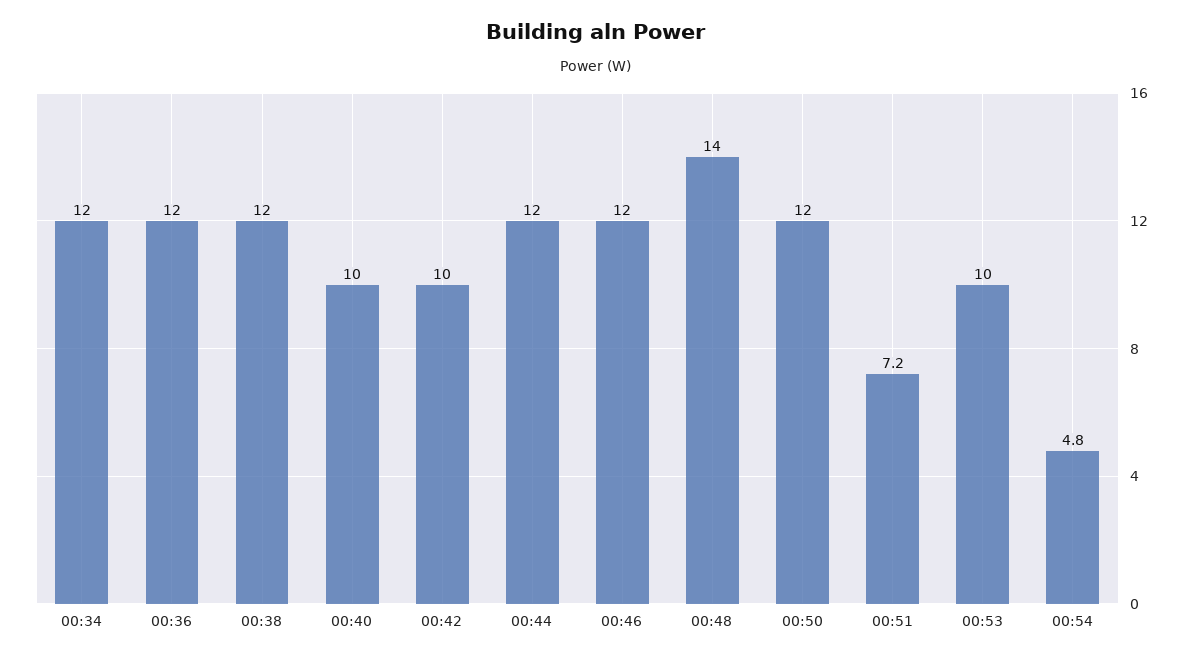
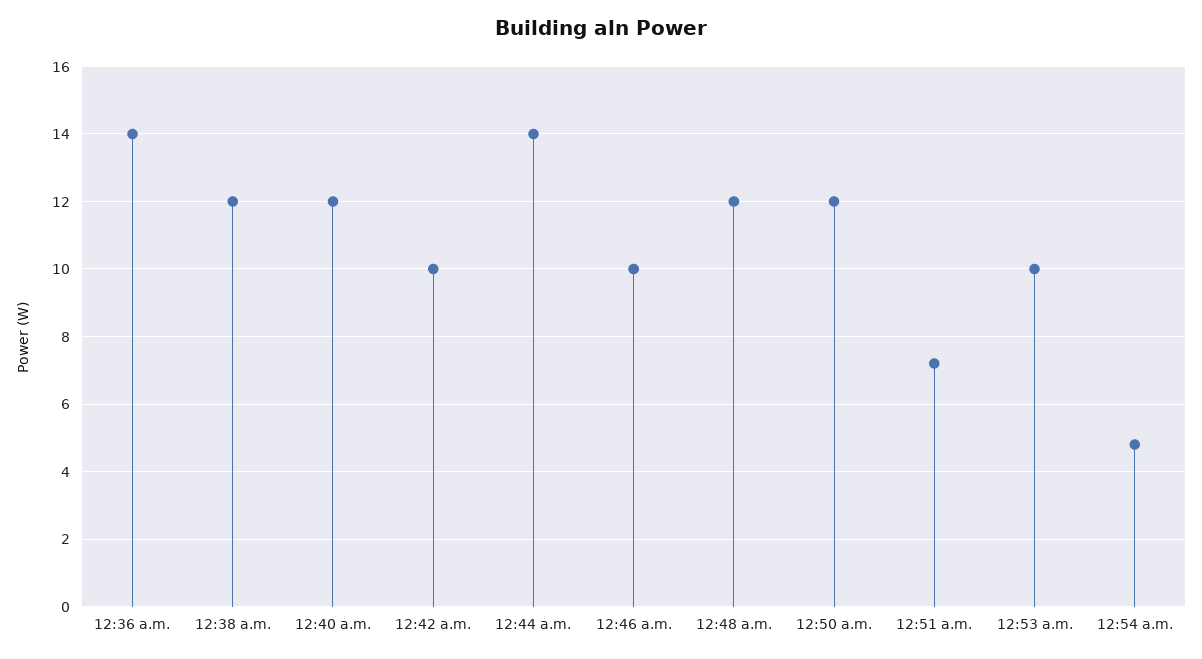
00:34: 12 -> none
00:36: 12 -> 14
00:40: 10 -> 12
00:44: 12 -> 14
00:46: 12 -> 10
00:48: 14 -> 12

